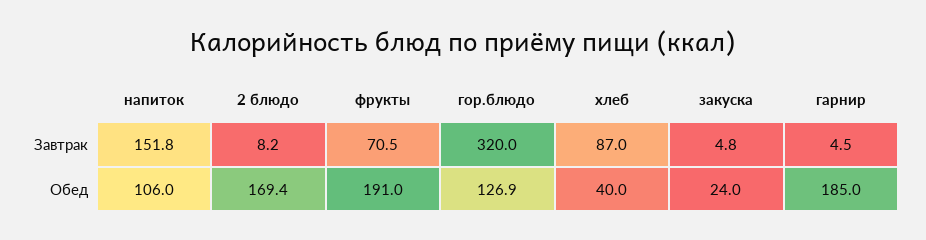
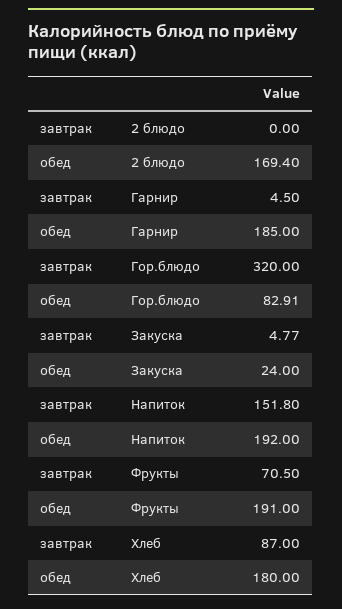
2 блюдо, Завтрак: 8.2 -> 0
напиток, Обед: 106 -> 192
гор.блюдо, Обед: 126.9 -> 82.91
хлеб, Обед: 40 -> 180

